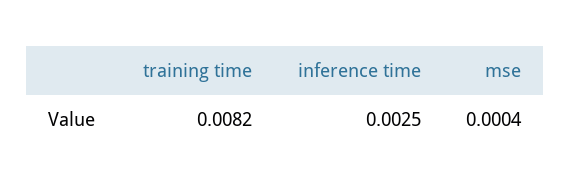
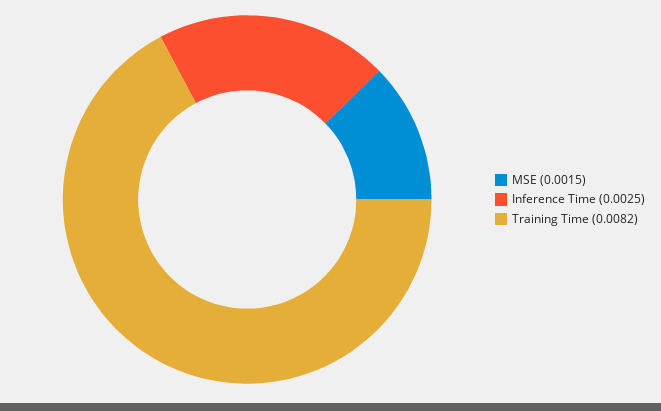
mse: 0.0004 -> 0.0015

